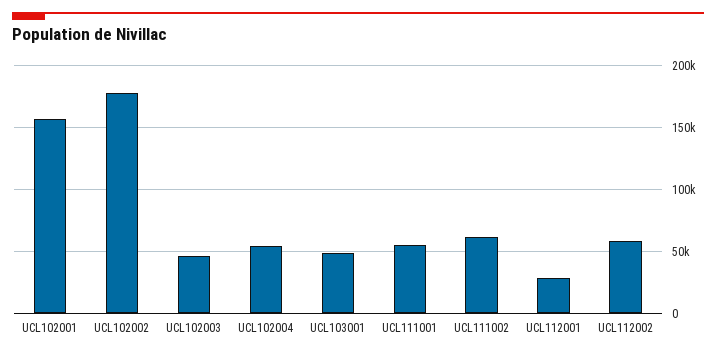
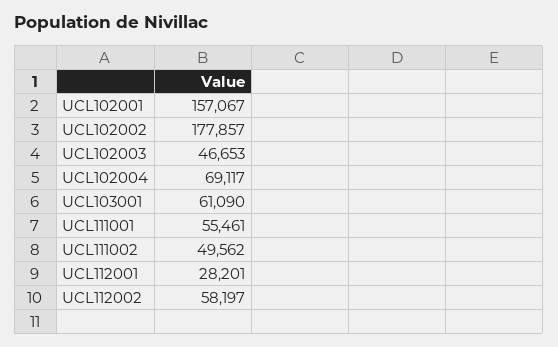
UCL102004: 55000 -> 69117
UCL103001: 50000 -> 61090
UCL111002: 60000 -> 49562

